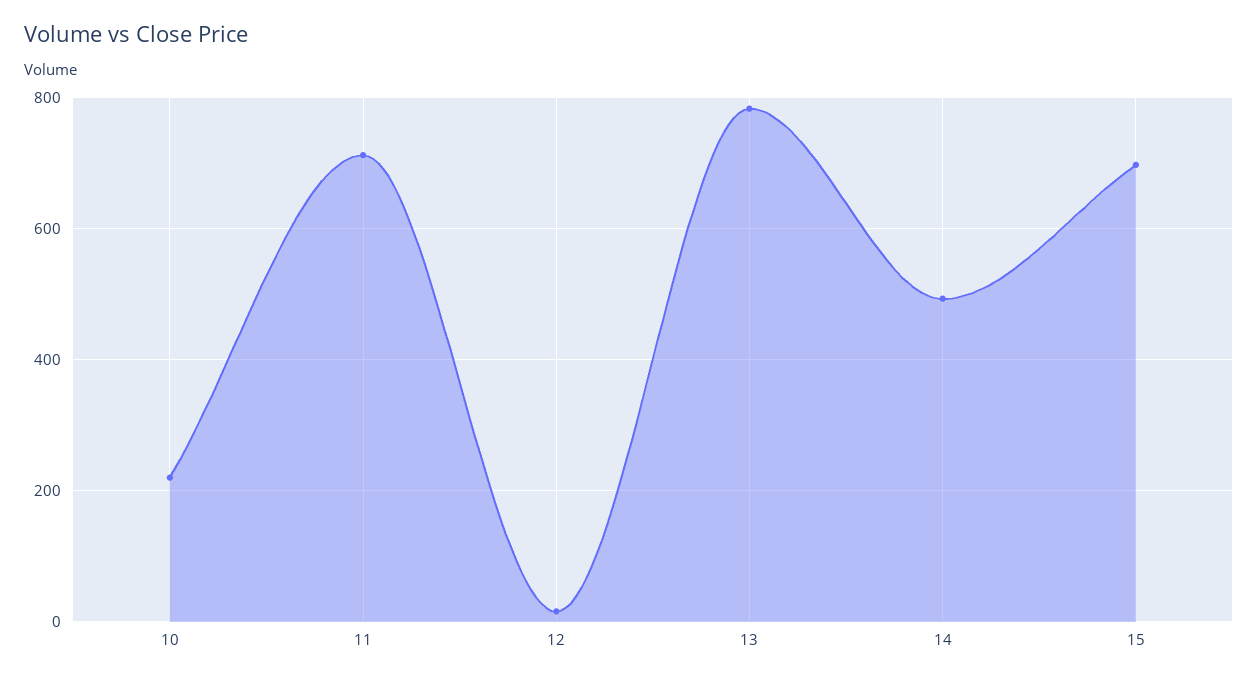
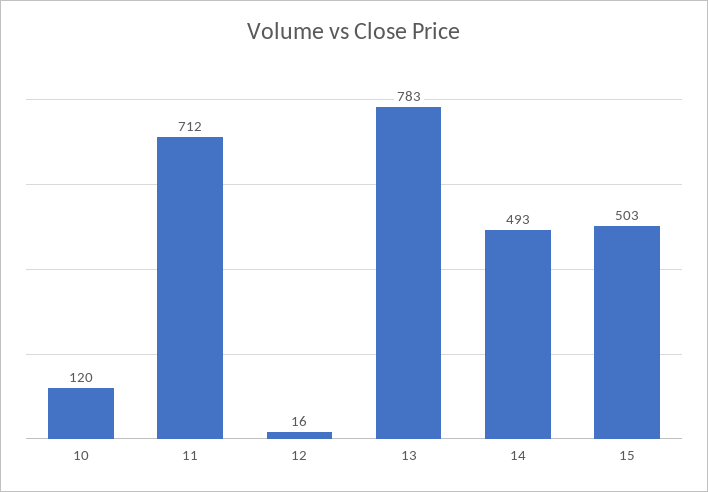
10: 220 -> 120
15: 700 -> 503

